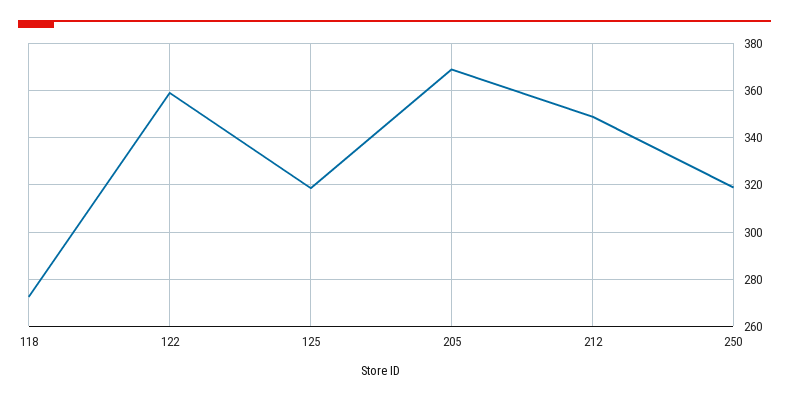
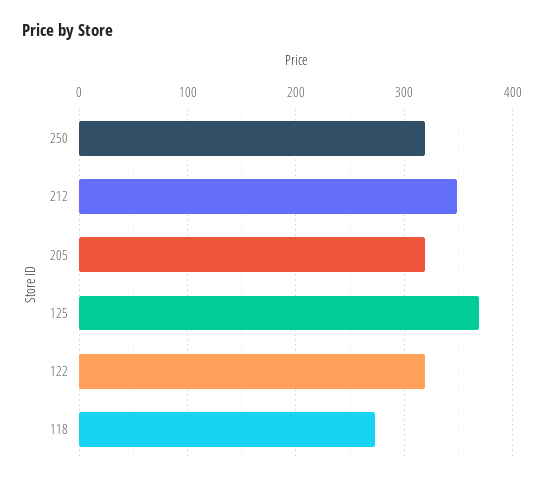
122: 360 -> 320
125: 320 -> 370
205: 370 -> 320

